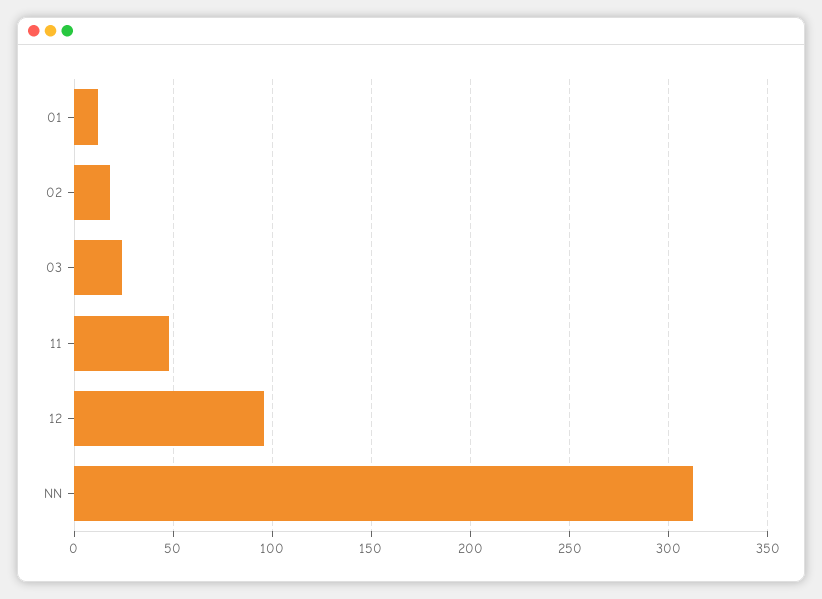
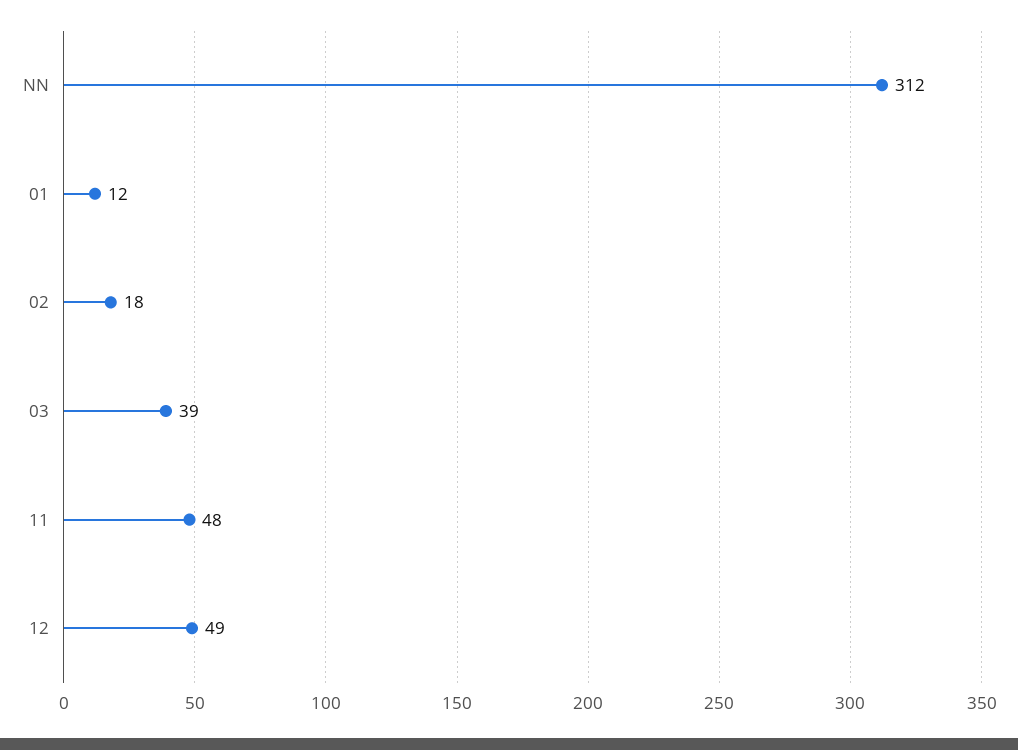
03: 25 -> 39
12: 95 -> 49

